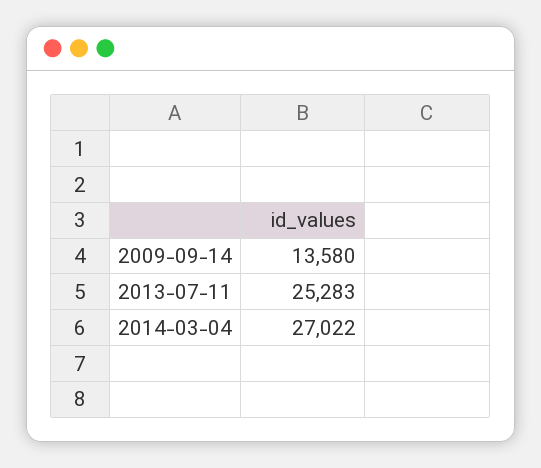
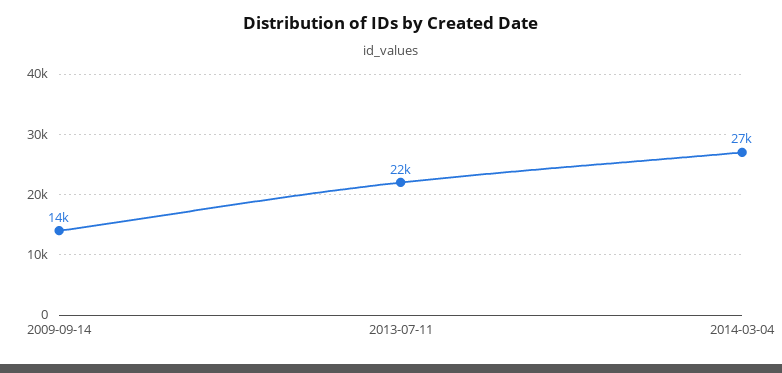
2013-07-11: 25283 -> 22000

